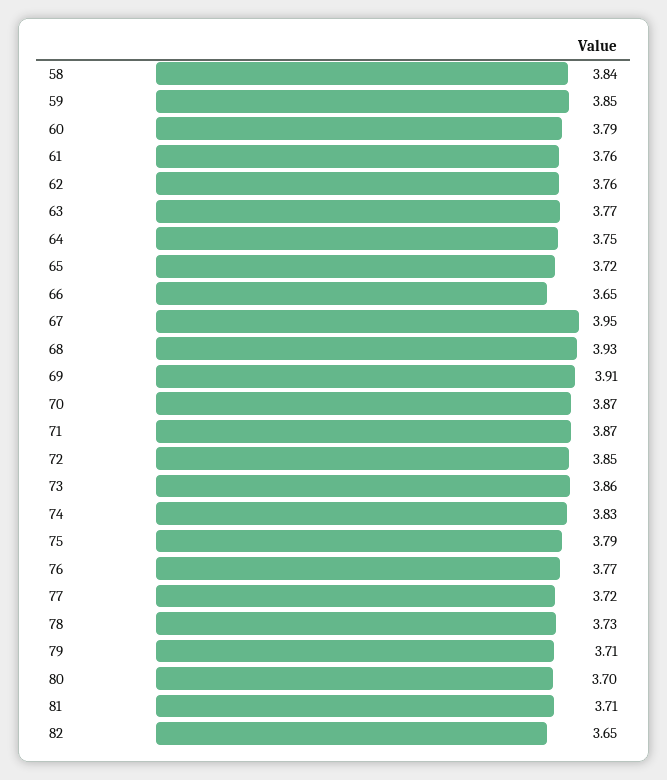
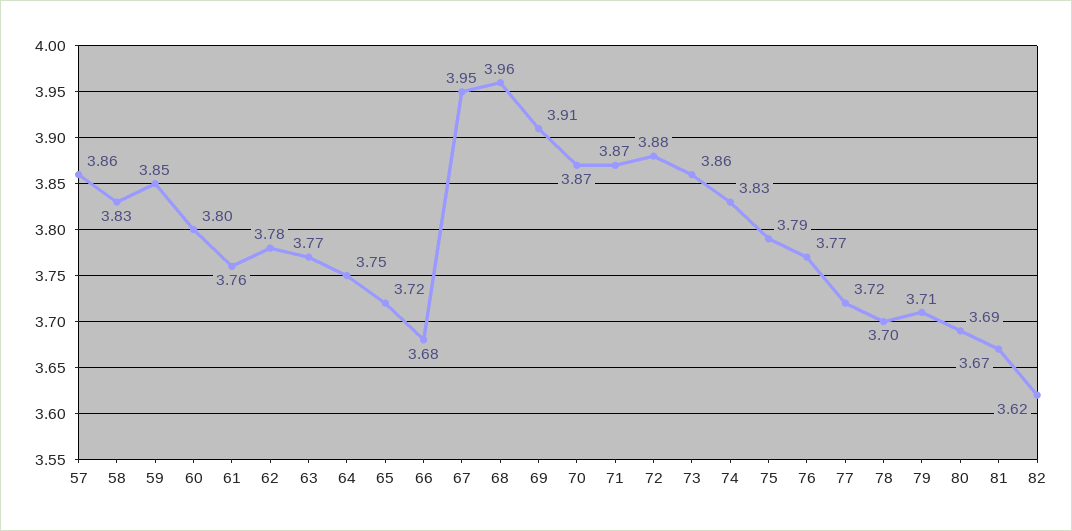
58: 3.84 -> 3.83
60: 3.79 -> 3.8
62: 3.76 -> 3.78
66: 3.65 -> 3.68
68: 3.93 -> 3.96
72: 3.85 -> 3.88
78: 3.73 -> 3.7
80: 3.7 -> 3.69
81: 3.71 -> 3.67
82: 3.65 -> 3.62
57: none -> 3.86

